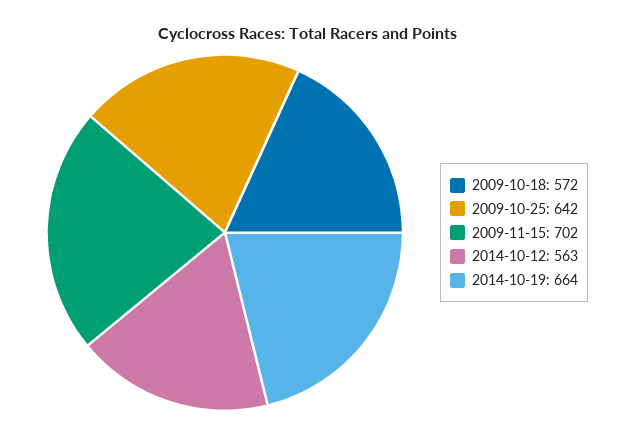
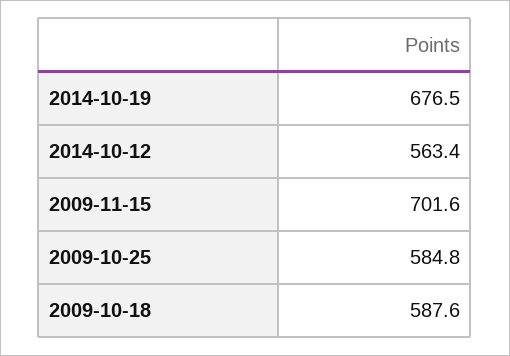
2009-10-18: 572 -> 587.6
2009-10-25: 642 -> 584.8
2014-10-19: 664 -> 676.5

